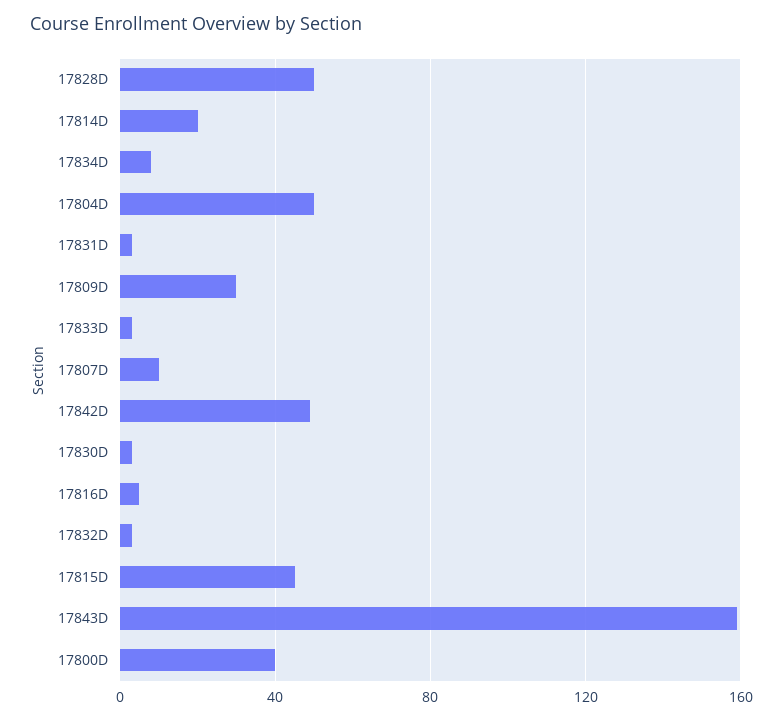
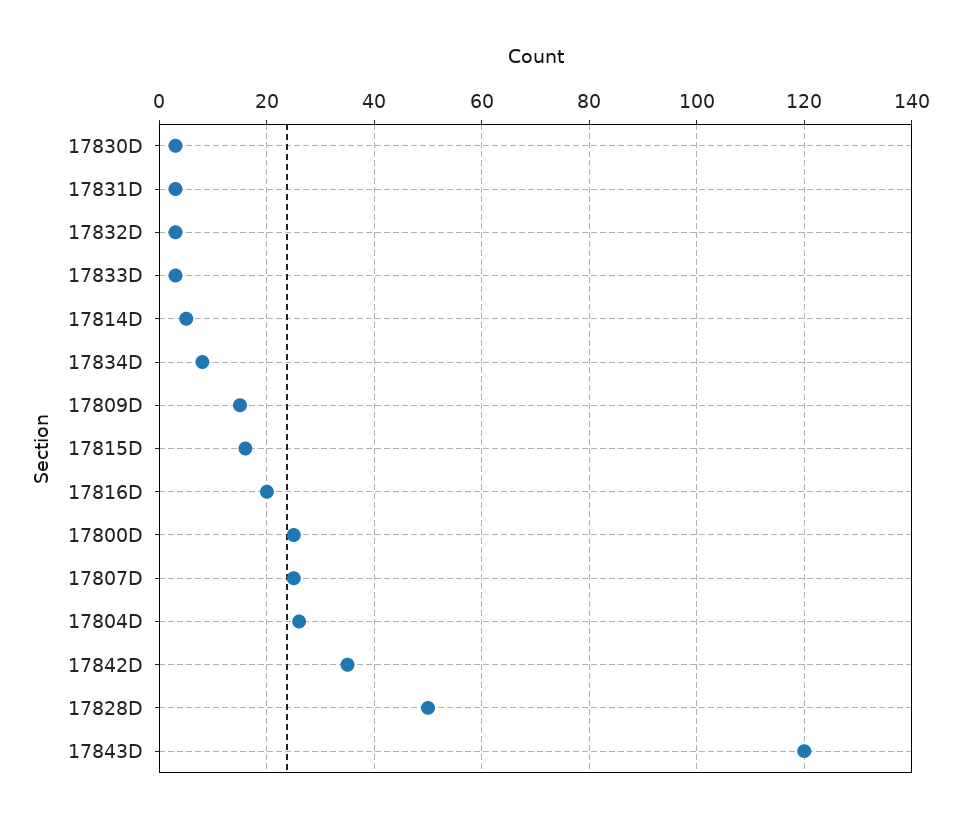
17814D: 20 -> 5
17804D: 50 -> 25
17809D: 30 -> 15
17807D: 10 -> 25
17842D: 50 -> 35
17816D: 5 -> 20
17815D: 45 -> 15
17843D: 160 -> 120
17800D: 40 -> 25

